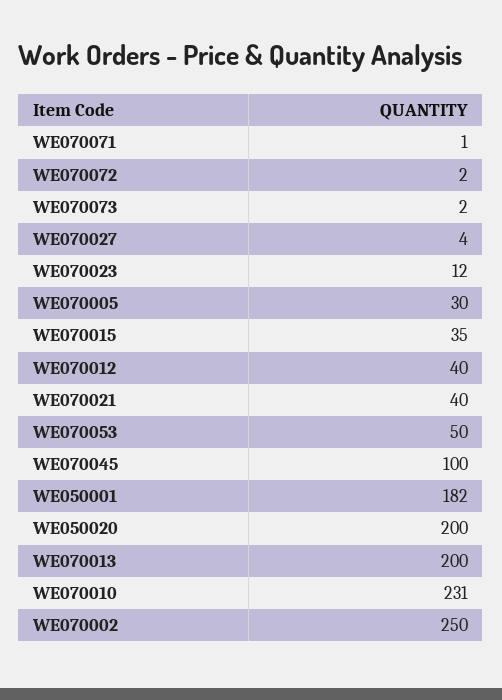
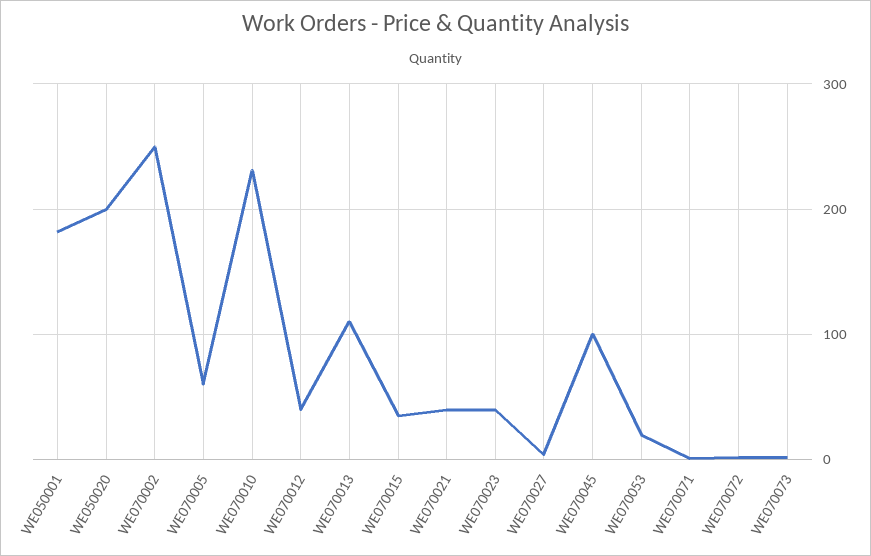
WE070023: 12 -> 40
WE070005: 30 -> 60
WE070053: 50 -> 20
WE070013: 200 -> 110

